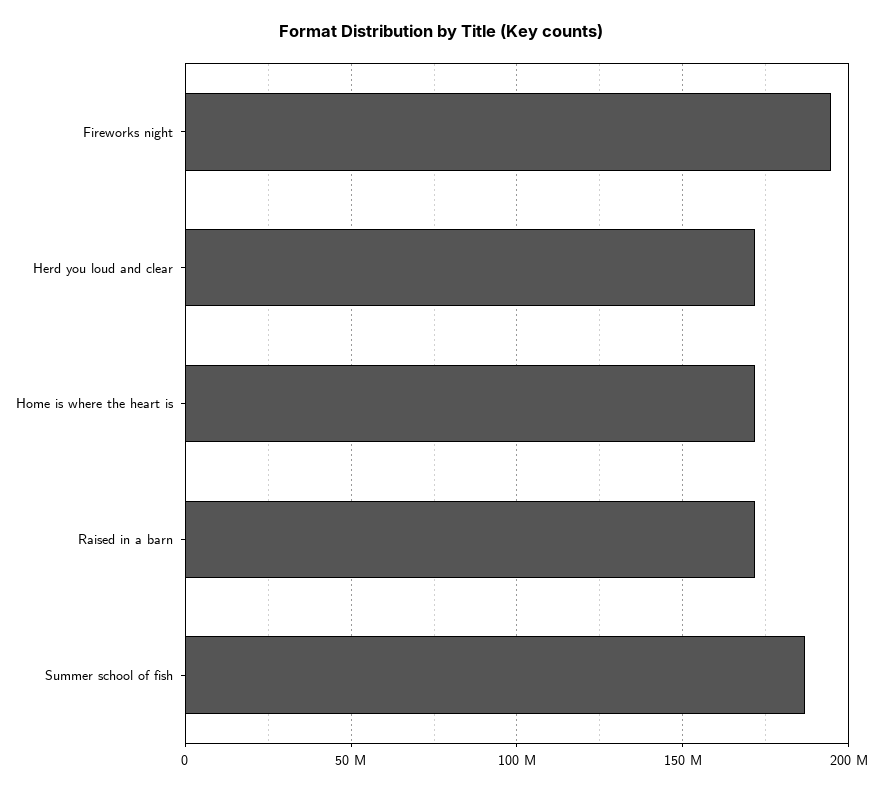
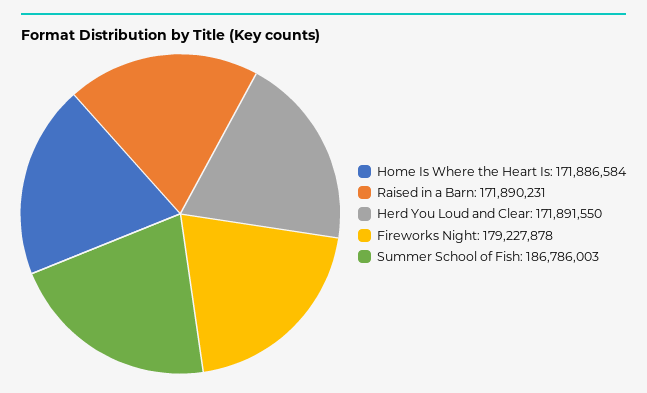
Fireworks night: 195000000 -> 179227878

